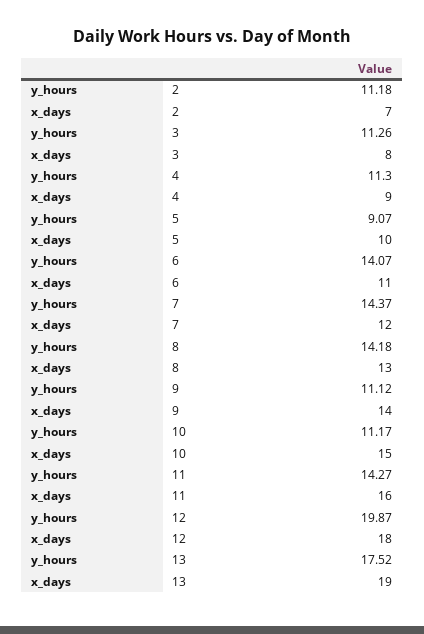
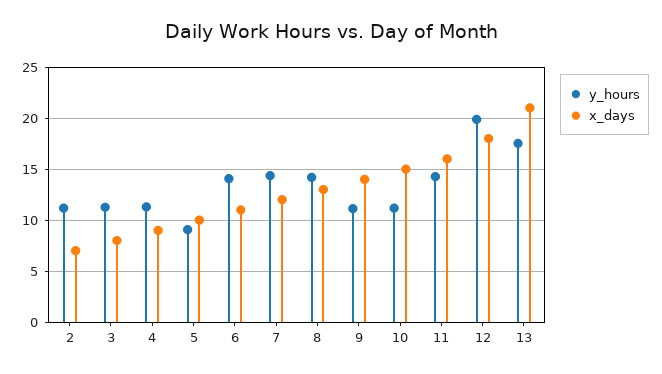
x_days, 13: 19 -> 21

